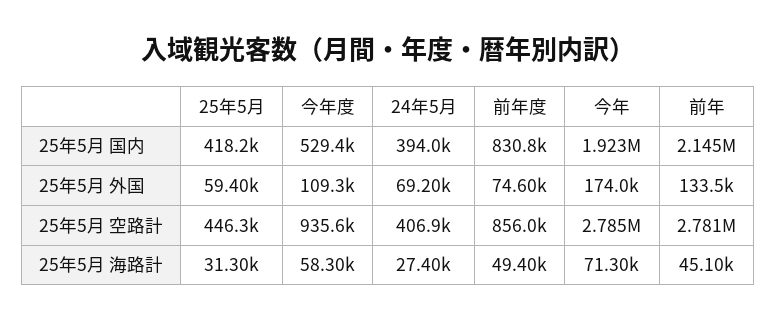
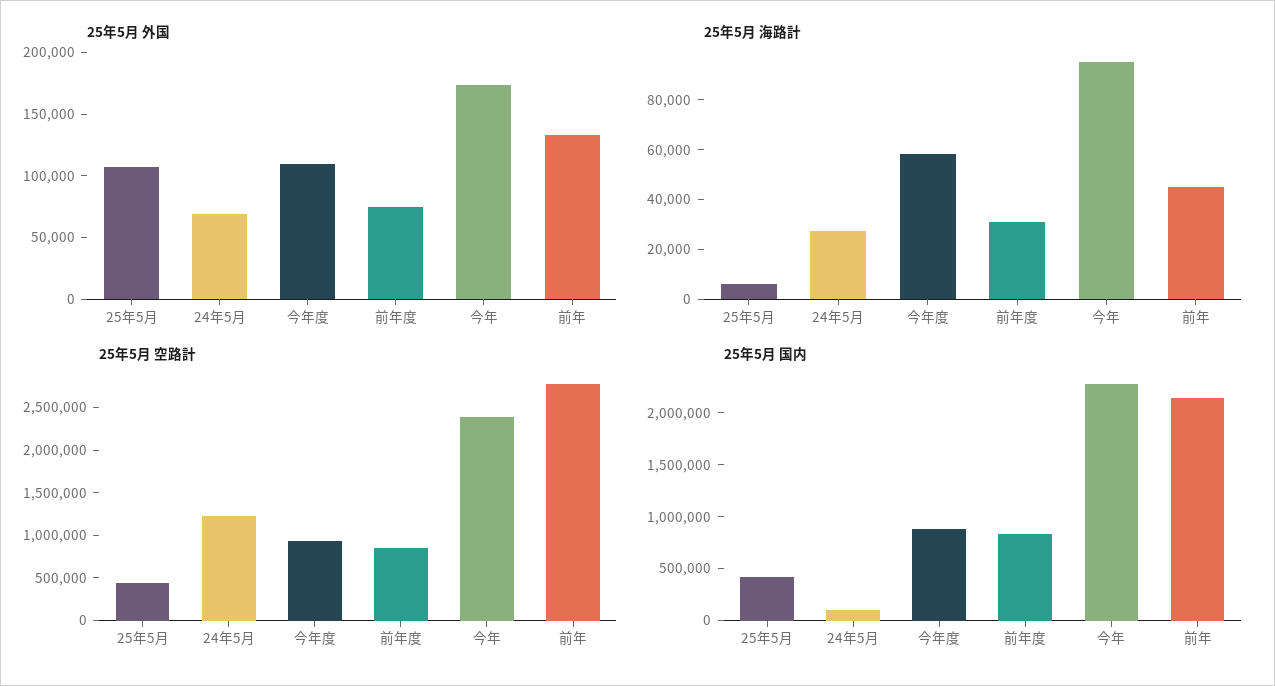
25年5月 国内, 今年度: 529400 -> 900000
25年5月 国内, 24年5月: 394000 -> 100000
25年5月 国内, 今年: 1923000 -> 2300000
25年5月 外国, 25年5月: 59400 -> 110000
25年5月 空路計, 24年5月: 406900 -> 1200000
25年5月 空路計, 今年: 2785000 -> 2400000
25年5月 海路計, 25年5月: 31300 -> 5000
25年5月 海路計, 前年度: 49400 -> 30000
25年5月 海路計, 今年: 71300 -> 95000

